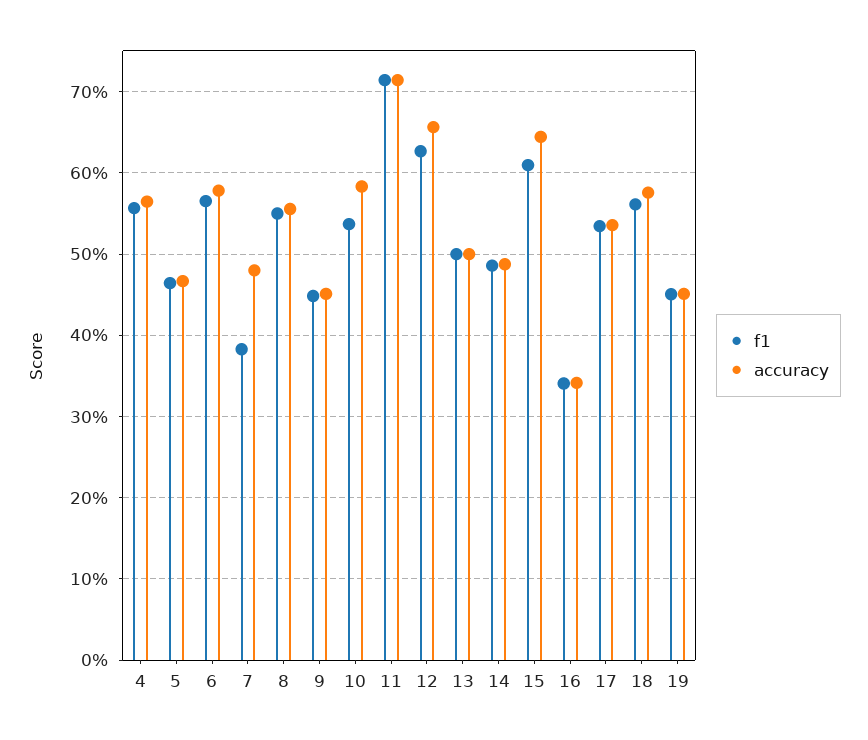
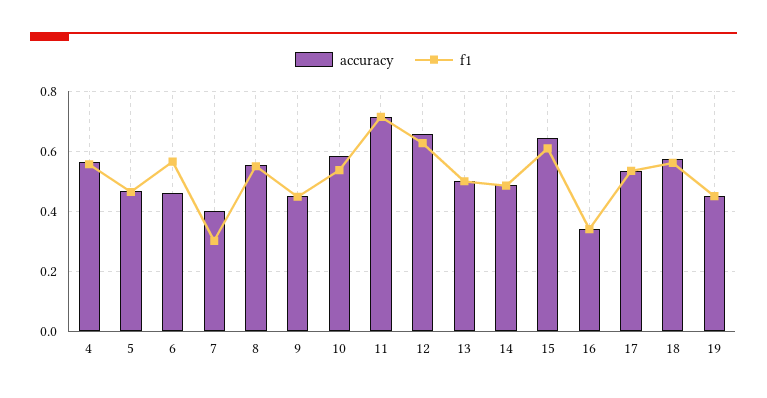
accuracy, 6: 0.58 -> 0.46
f1, 7: 0.38 -> 0.3
accuracy, 7: 0.48 -> 0.4

